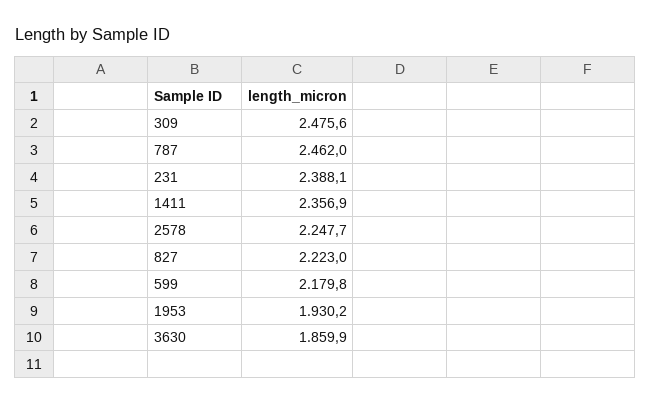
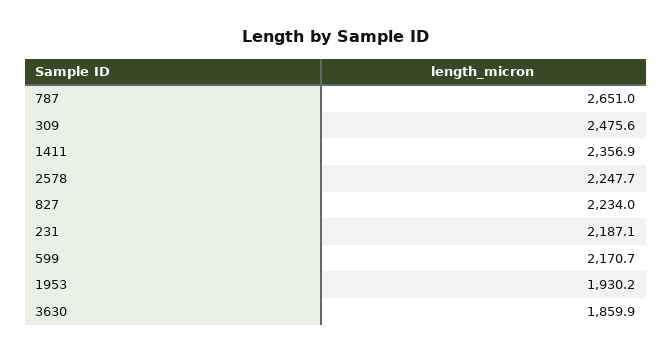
787: 2462 -> 2651
231: 2388.1 -> 2187.1
827: 2223 -> 2234
599: 2179.8 -> 2170.7

